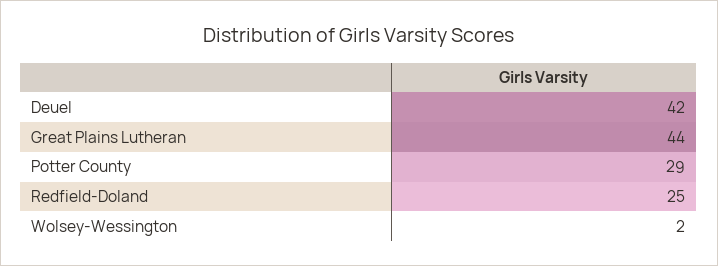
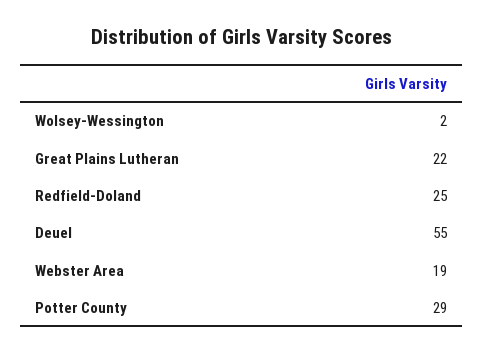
Deuel: 42 -> 55
Great Plains Lutheran: 44 -> 22
Webster Area: none -> 19

